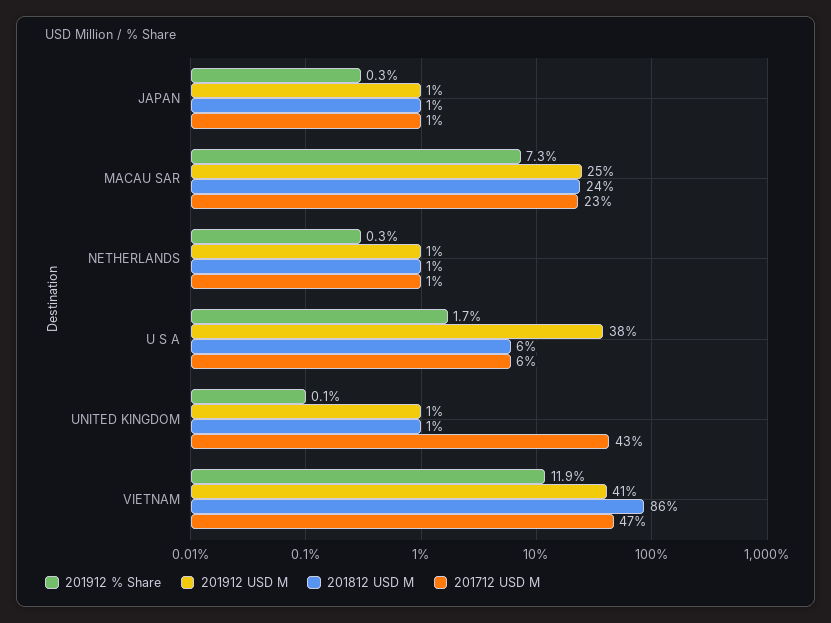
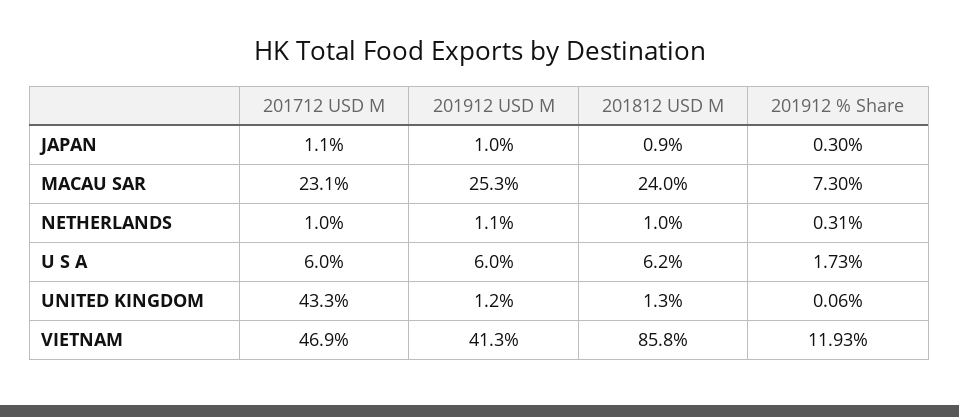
201912 USD M, U S A: 38 -> 6

